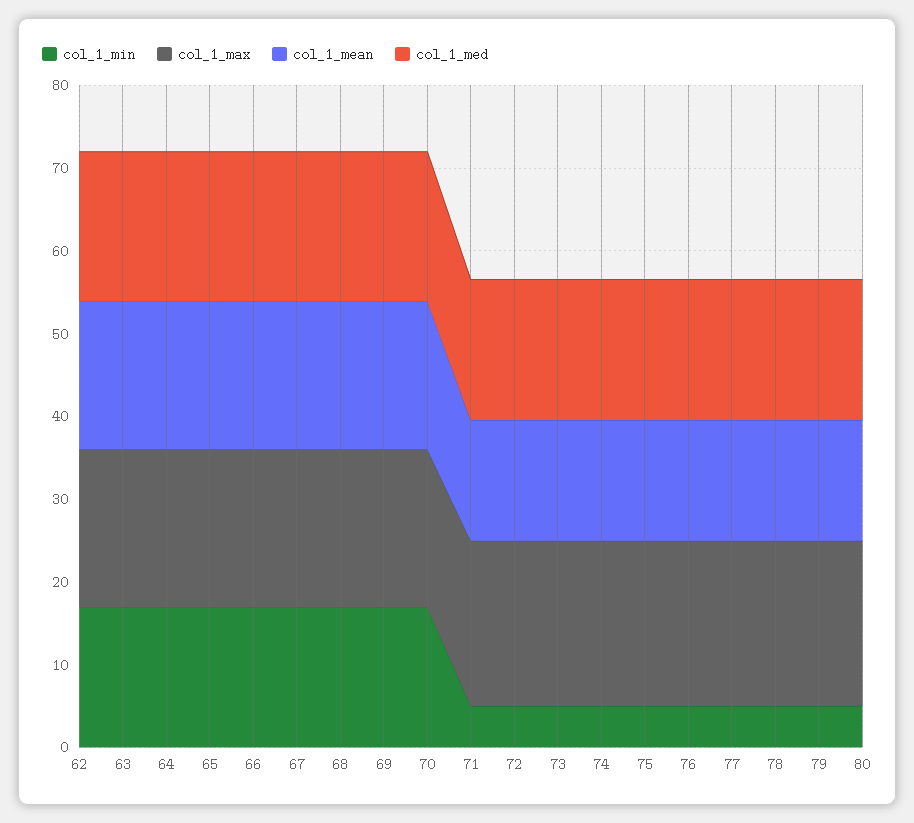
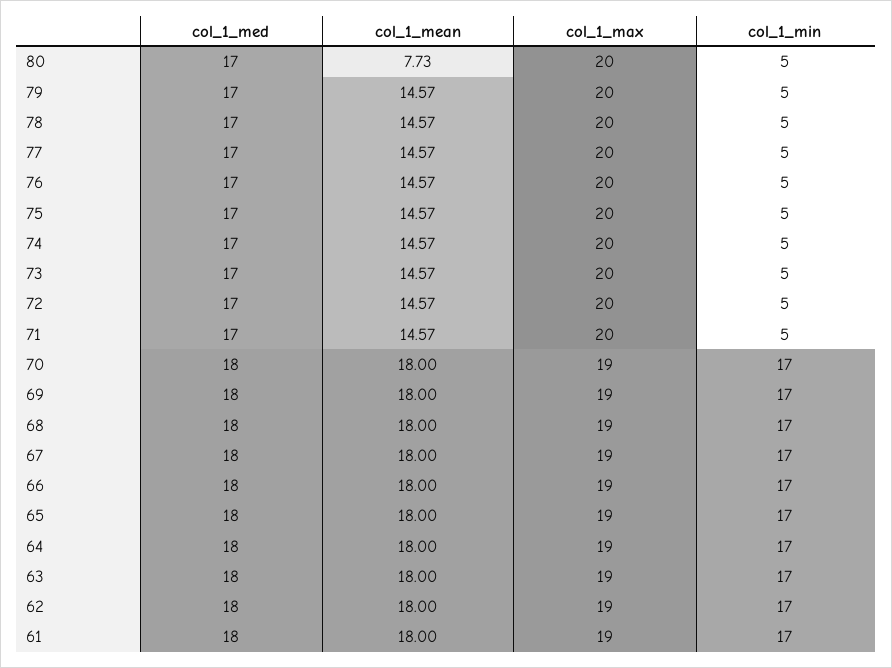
col_1_mean, 80: 14 -> 7.73
col_1_med, 61: none -> 18
col_1_mean, 61: none -> 18
col_1_max, 61: none -> 19
col_1_min, 61: none -> 17

